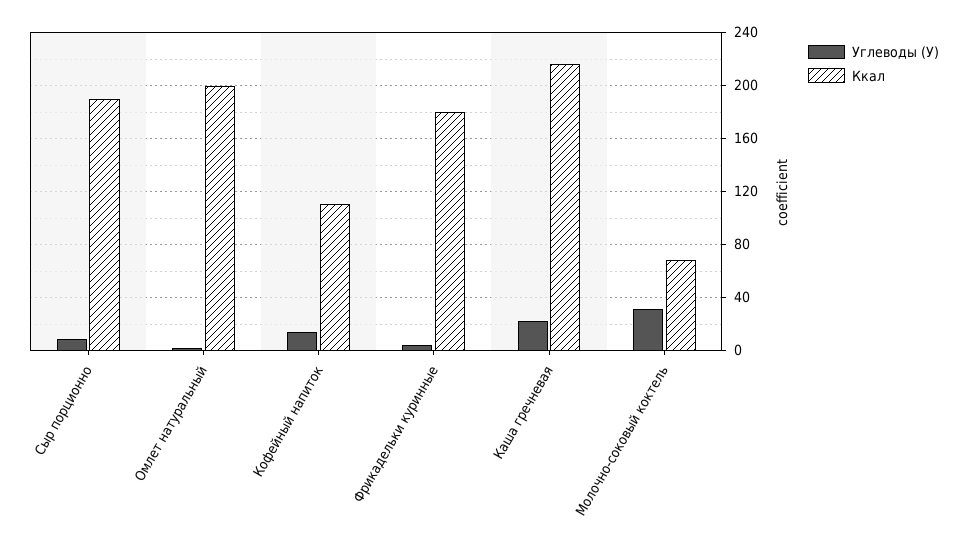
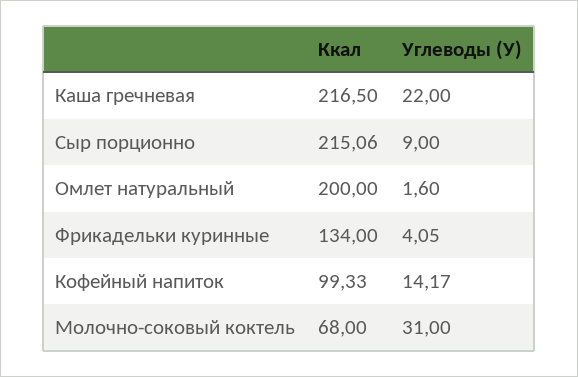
Ккал, Сыр порционно: 190 -> 215.06
Ккал, Кофейный напиток: 110 -> 99.33
Ккал, Фрикадельки куринные: 180 -> 134

